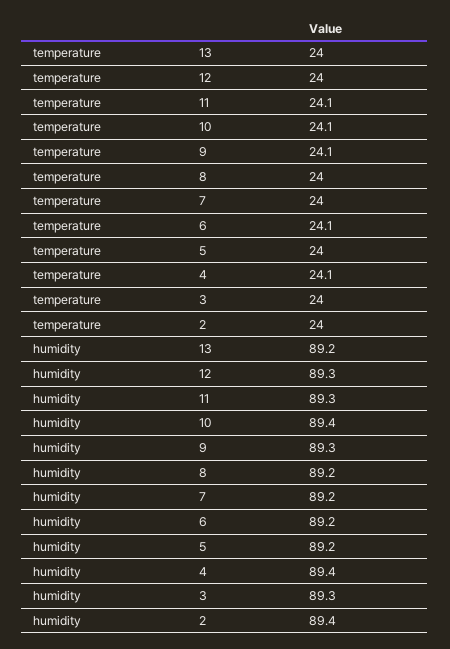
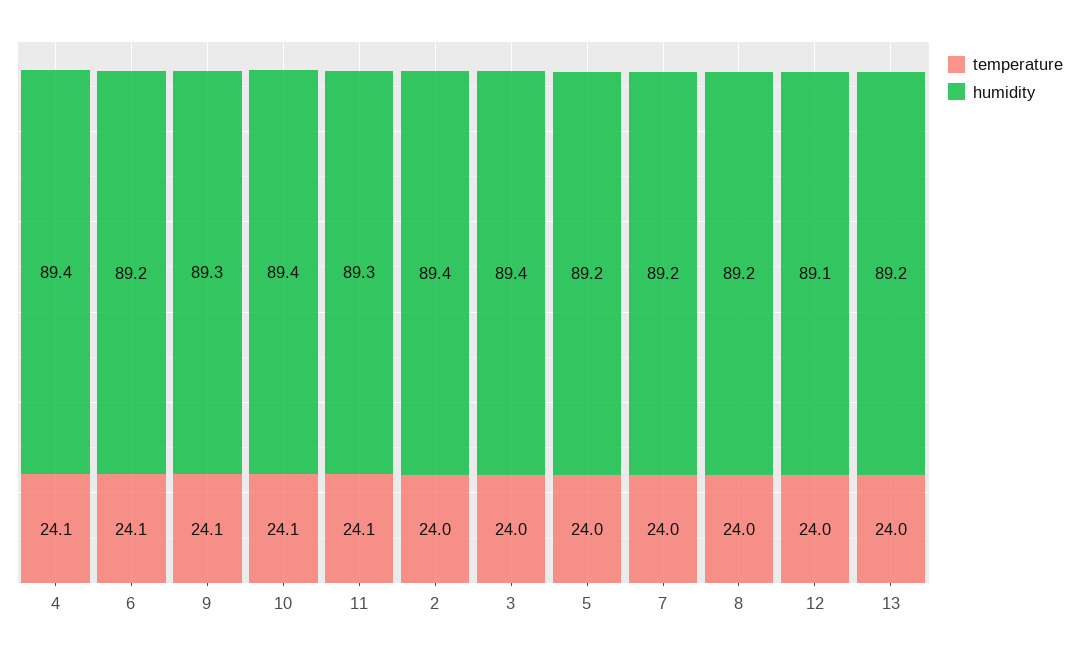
humidity, 12: 89.3 -> 89.1
humidity, 3: 89.3 -> 89.4

